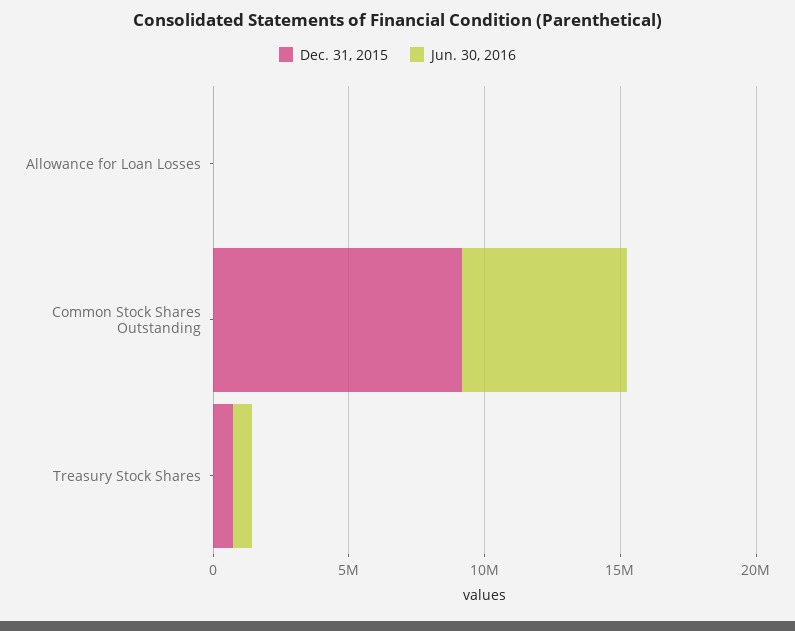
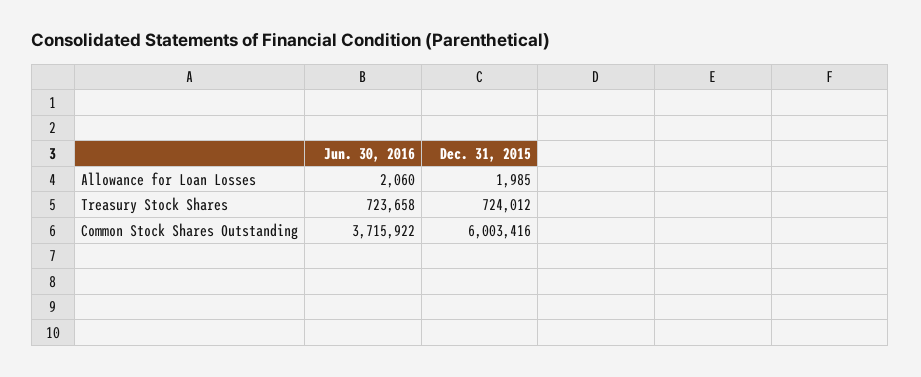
Dec. 31, 2015, Common Stock Shares Outstanding: 9000000 -> 6003416
Jun. 30, 2016, Common Stock Shares Outstanding: 6000000 -> 3715922

